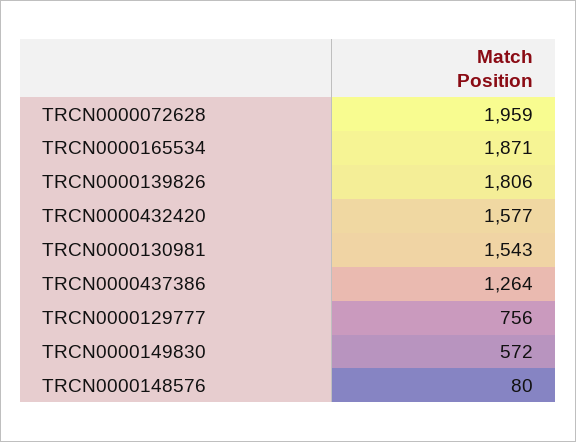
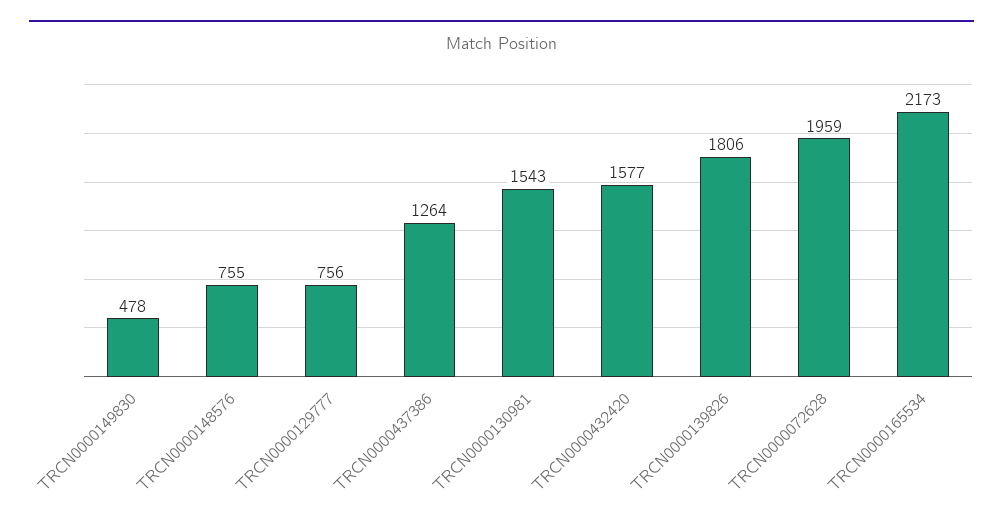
TRCN0000165534: 1871 -> 2173
TRCN0000149830: 572 -> 478
TRCN0000148576: 80 -> 755

